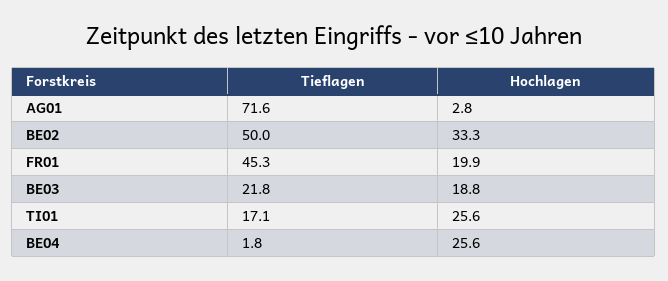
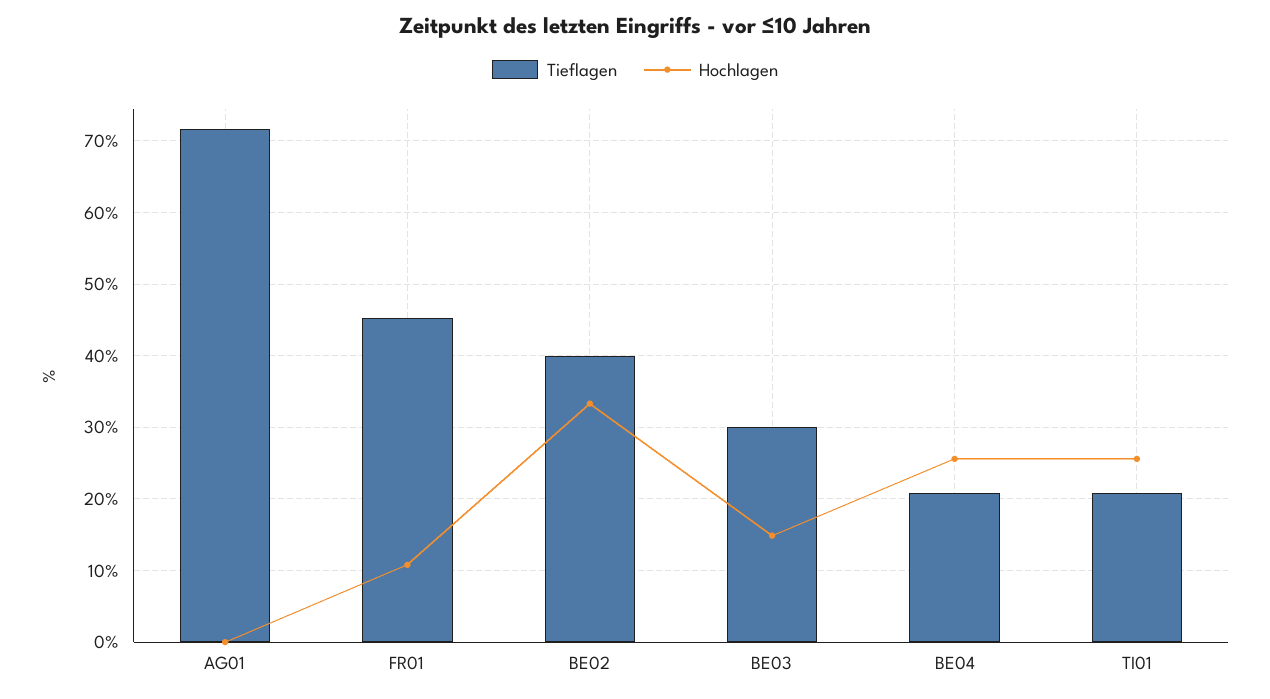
Hochlagen, AG01: 2.8 -> 0
Tieflagen, BE02: 50 -> 40
Hochlagen, FR01: 19.9 -> 11
Tieflagen, BE03: 21.8 -> 30
Hochlagen, BE03: 18.8 -> 15
Tieflagen, TI01: 17.1 -> 21
Tieflagen, BE04: 1.8 -> 21

